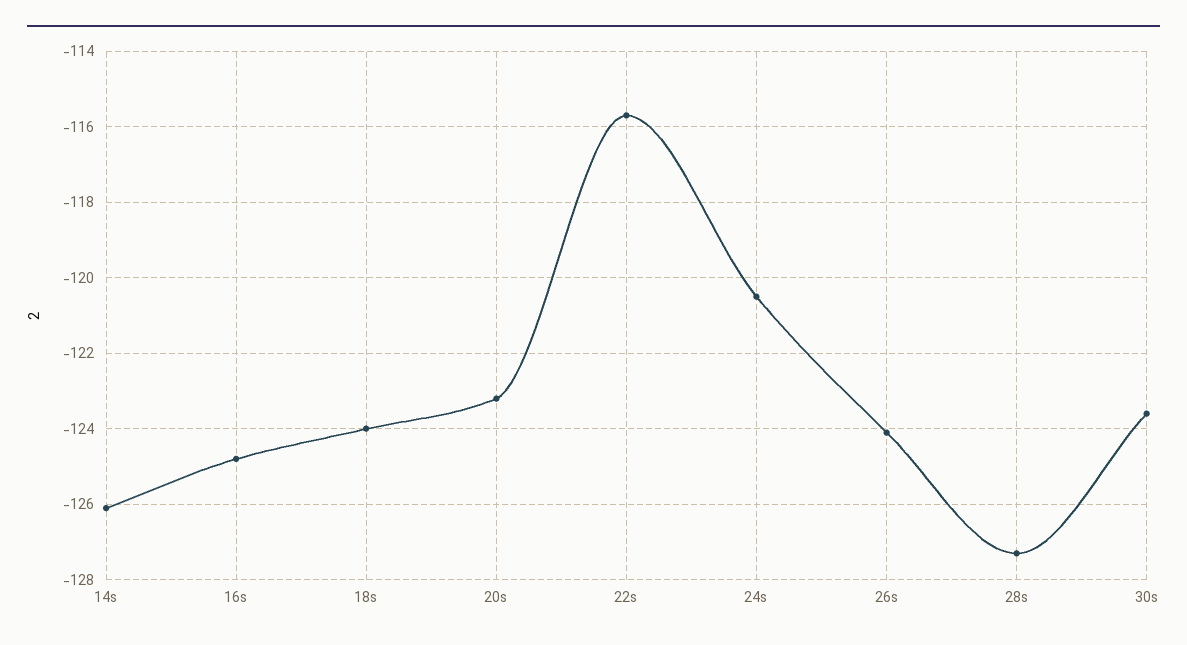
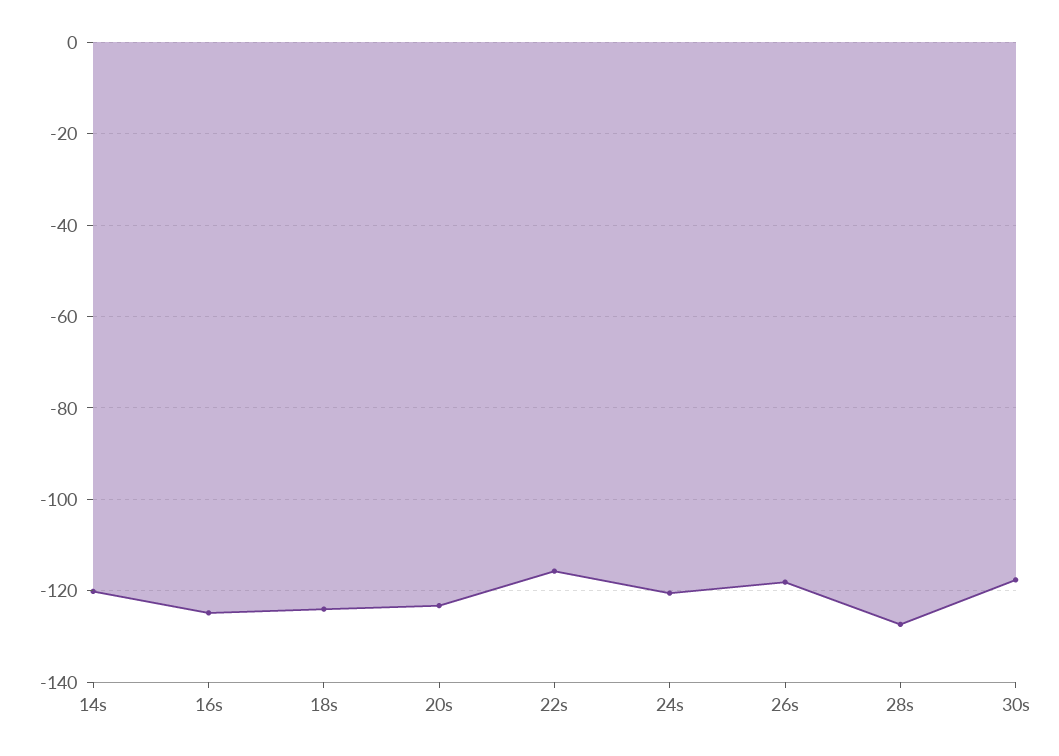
14s: -126 -> -120
26s: -124 -> -118
30s: -123.5 -> -118

